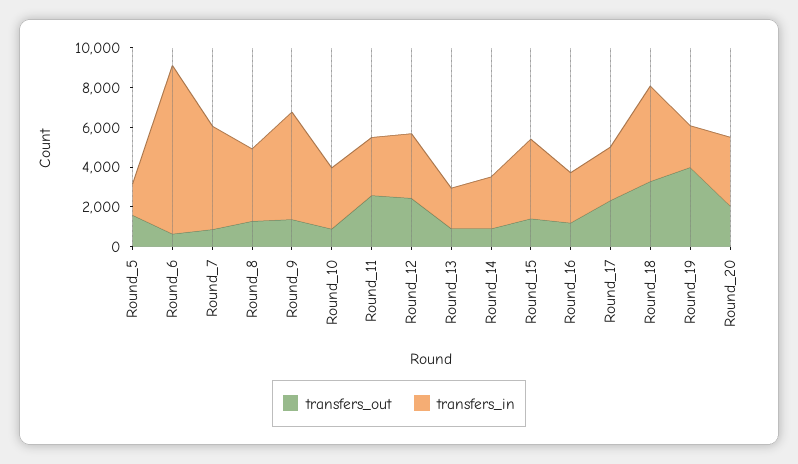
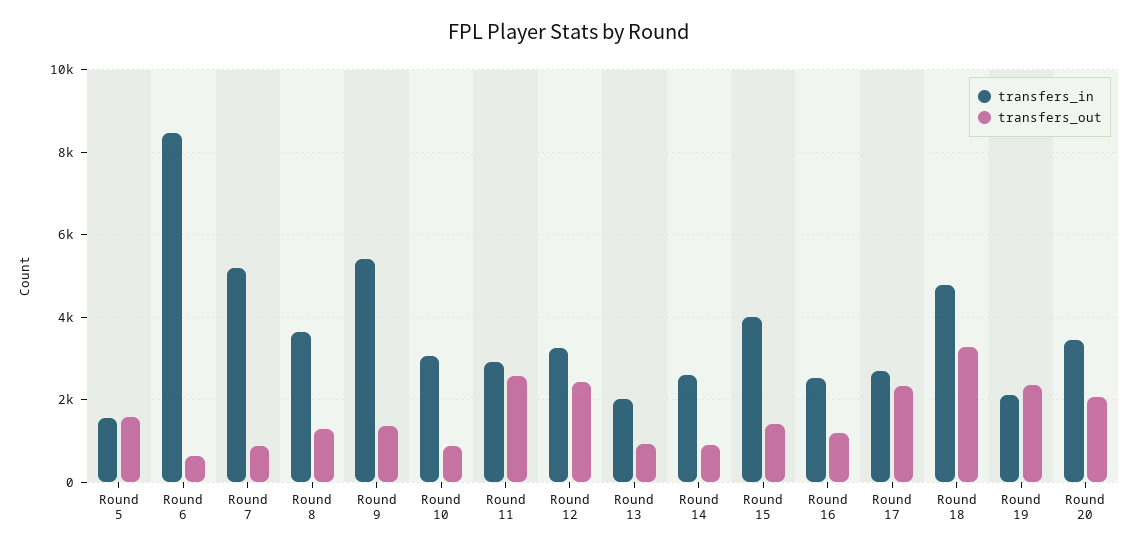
transfers_out, Round_19: 4000 -> 2400

